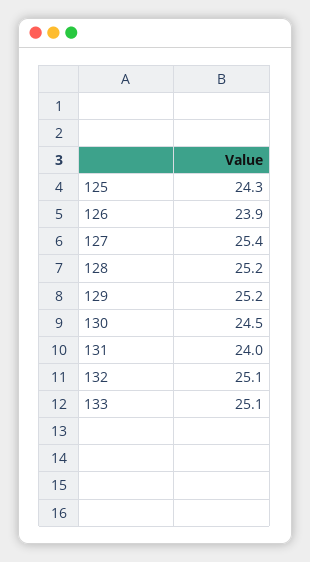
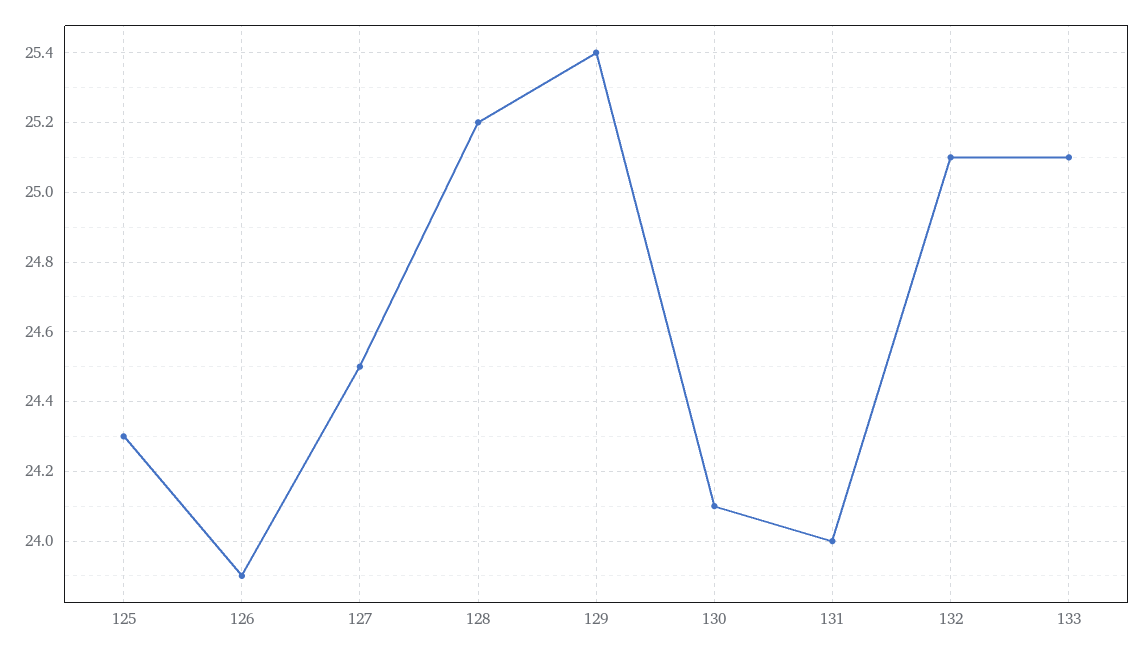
127: 25.4 -> 24.5
129: 25.2 -> 25.4
130: 24.5 -> 24.1

